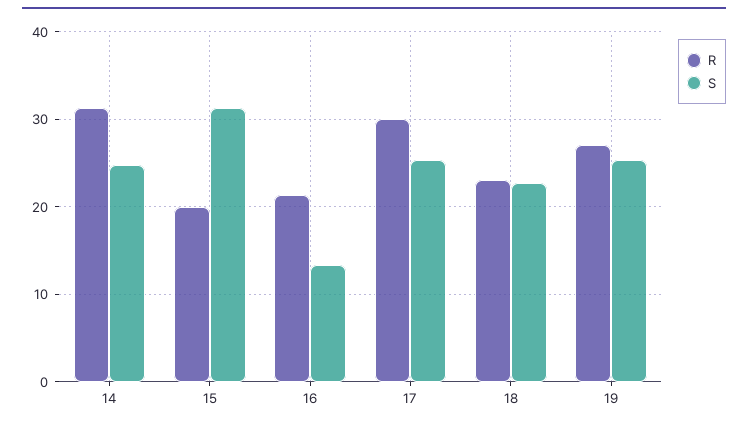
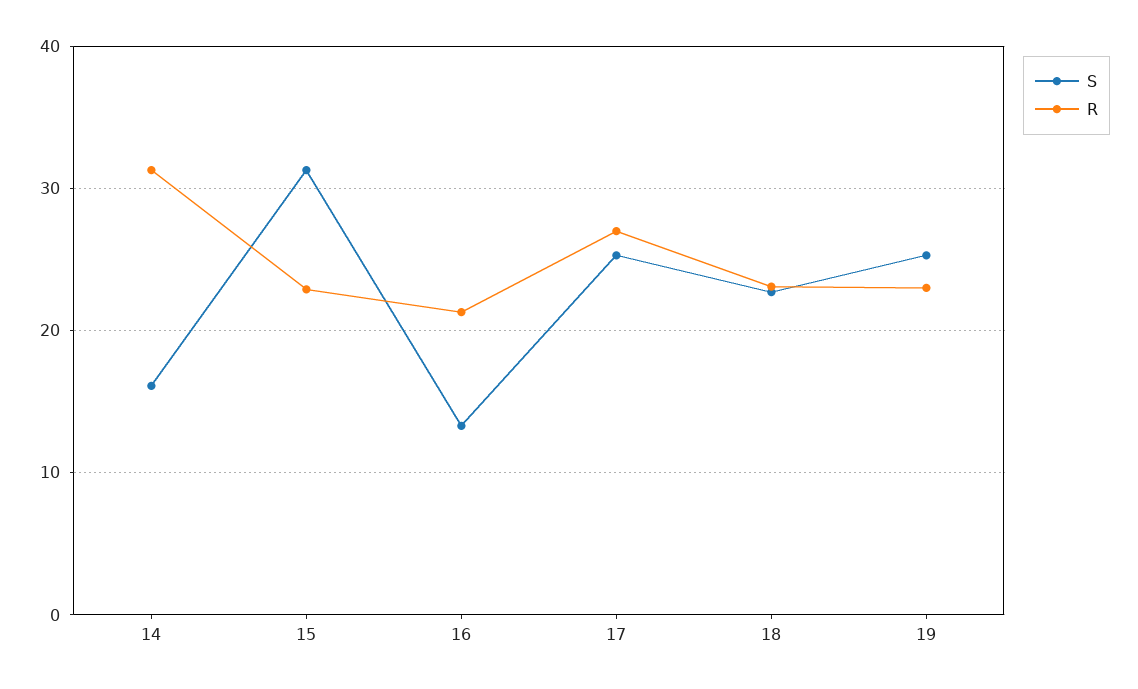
S, 14: 25 -> 16
R, 15: 20 -> 23
R, 17: 30 -> 27
R, 19: 27 -> 23

